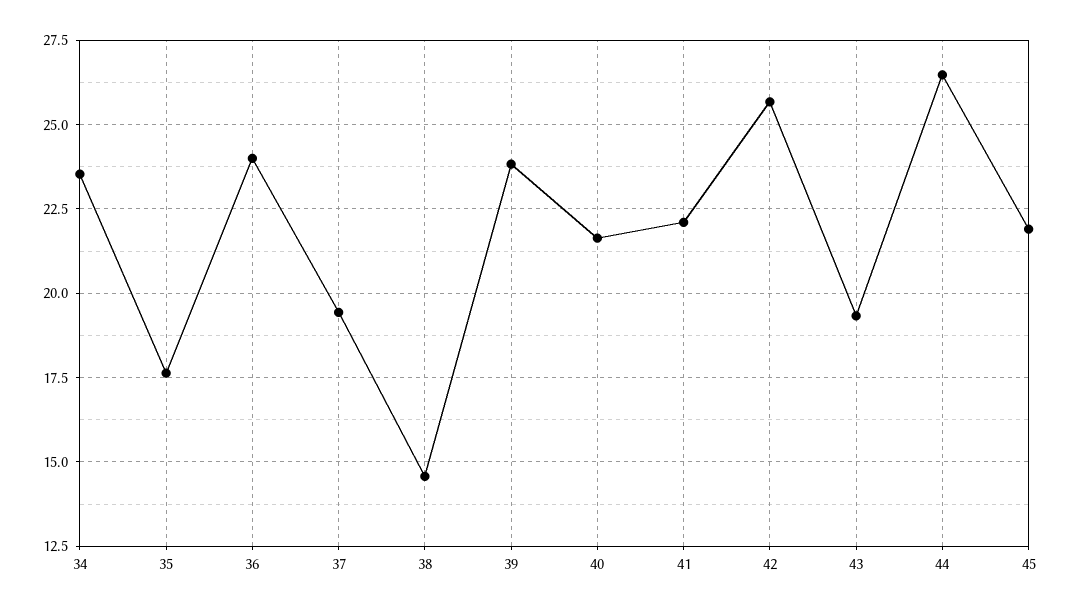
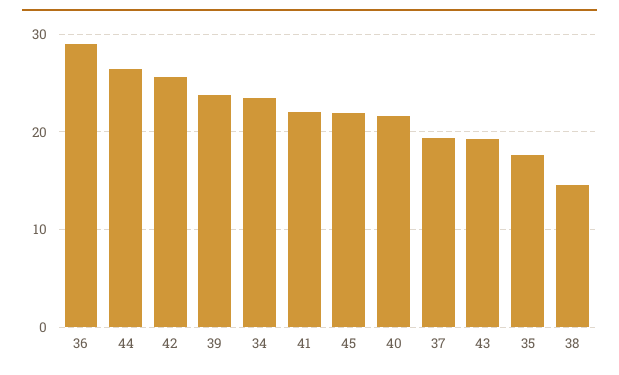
36: 24 -> 29

